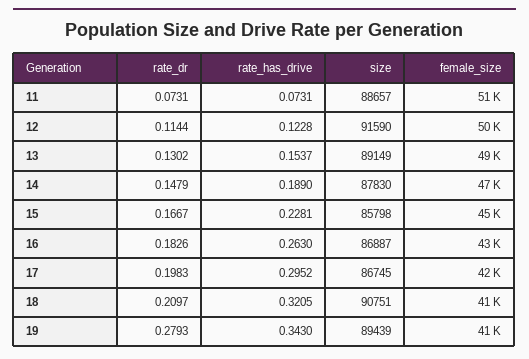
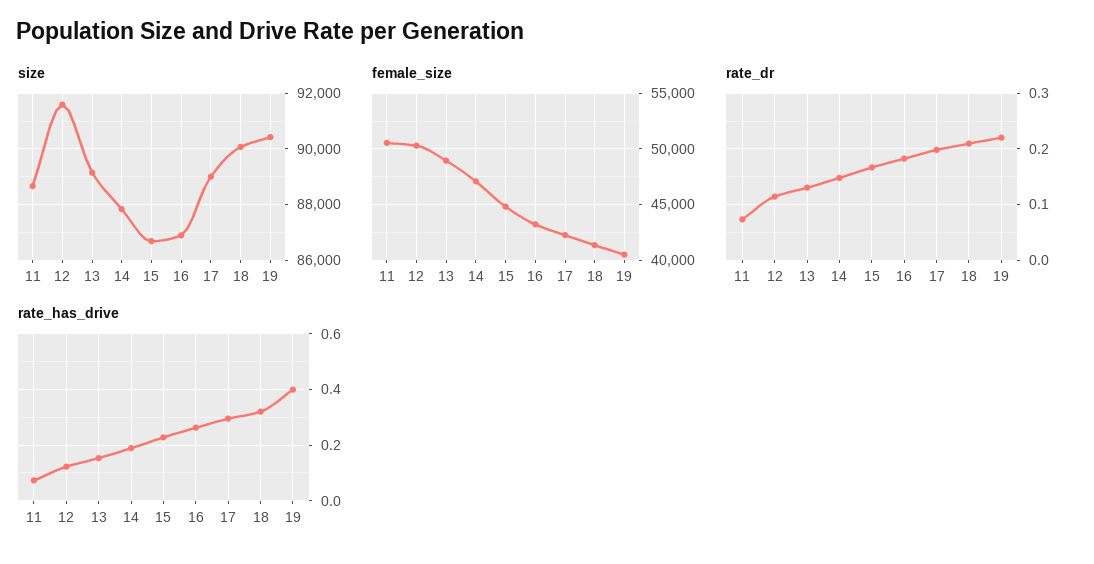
size, 15: 85798 -> 86750
size, 17: 86745 -> 89000
size, 18: 90751 -> 90000
rate_dr, 19: 0.2793 -> 0.22
rate_has_drive, 19: 0.343 -> 0.4
size, 19: 89439 -> 90500

